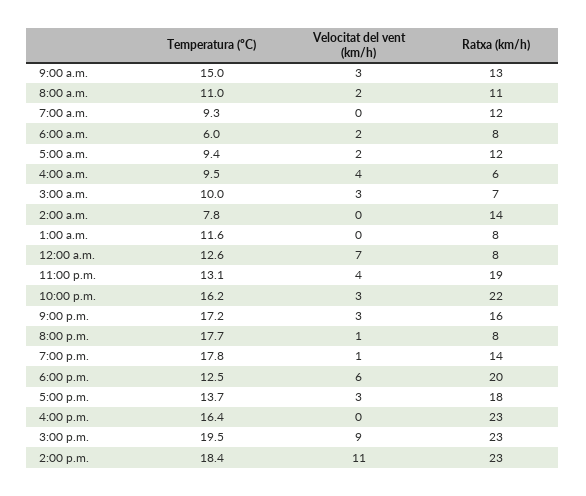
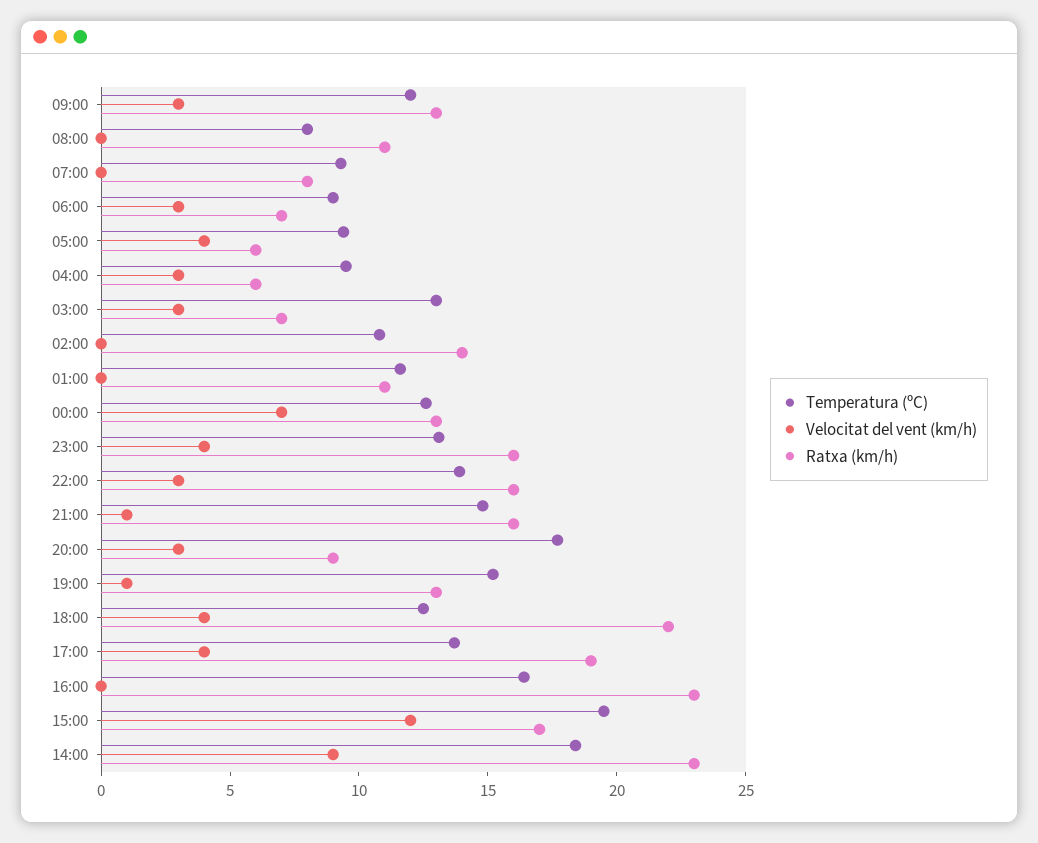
Temperatura (ºC), 9:00 a.m.: 15 -> 12
Temperatura (ºC), 8:00 a.m.: 11 -> 8
Velocitat del vent (km/h), 8:00 a.m.: 2 -> 0
Ratxa (km/h), 7:00 a.m.: 12 -> 8
Temperatura (ºC), 6:00 a.m.: 6 -> 9
Velocitat del vent (km/h), 6:00 a.m.: 2 -> 3
Ratxa (km/h), 6:00 a.m.: 8 -> 7
Velocitat del vent (km/h), 5:00 a.m.: 2 -> 4
Ratxa (km/h), 5:00 a.m.: 12 -> 6
Velocitat del vent (km/h), 4:00 a.m.: 4 -> 3
Temperatura (ºC), 3:00 a.m.: 10 -> 13
Temperatura (ºC), 2:00 a.m.: 7.8 -> 11
Ratxa (km/h), 1:00 a.m.: 8 -> 11
Ratxa (km/h), 12:00 a.m.: 8 -> 13
Ratxa (km/h), 11:00 p.m.: 19 -> 16
Temperatura (ºC), 10:00 p.m.: 16.2 -> 14
Ratxa (km/h), 10:00 p.m.: 22 -> 16
Temperatura (ºC), 9:00 p.m.: 17.2 -> 15
Velocitat del vent (km/h), 9:00 p.m.: 3 -> 1
Velocitat del vent (km/h), 8:00 p.m.: 1 -> 3
Ratxa (km/h), 8:00 p.m.: 8 -> 9
Temperatura (ºC), 7:00 p.m.: 17.8 -> 15
Ratxa (km/h), 7:00 p.m.: 14 -> 13
Velocitat del vent (km/h), 6:00 p.m.: 6 -> 4
Ratxa (km/h), 6:00 p.m.: 20 -> 22
Velocitat del vent (km/h), 5:00 p.m.: 3 -> 4
Ratxa (km/h), 5:00 p.m.: 18 -> 19
Velocitat del vent (km/h), 3:00 p.m.: 9 -> 12
Ratxa (km/h), 3:00 p.m.: 23 -> 17
Velocitat del vent (km/h), 2:00 p.m.: 11 -> 9

